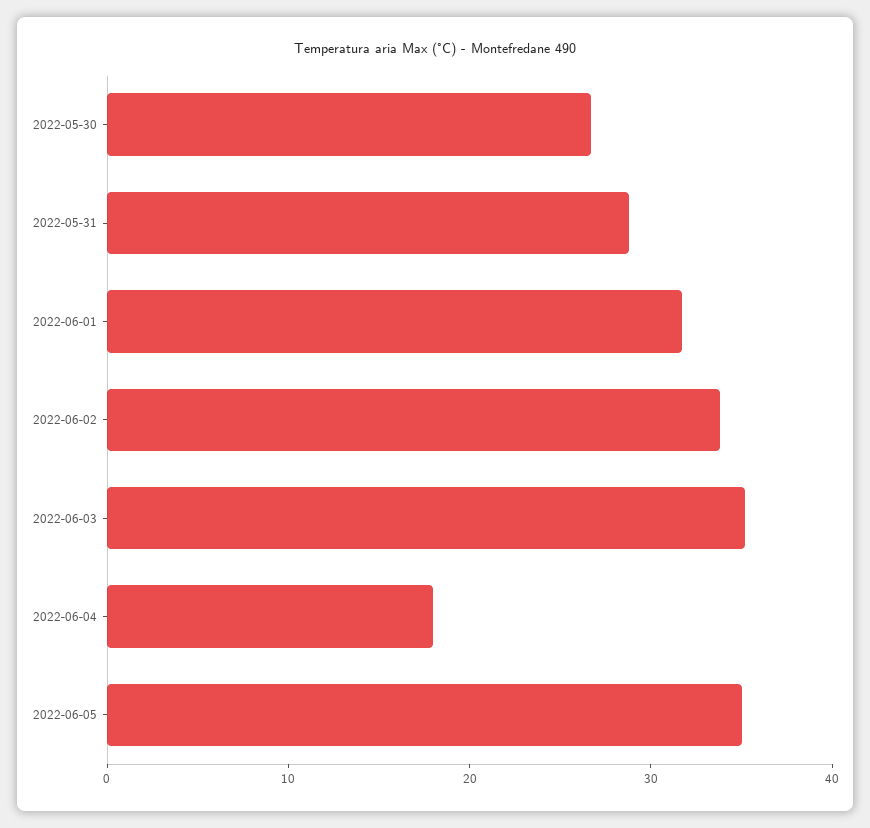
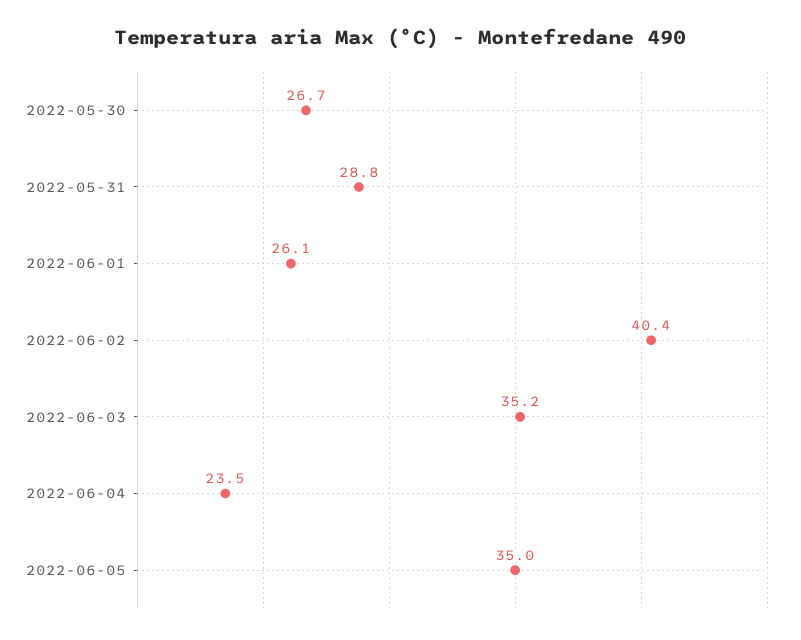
2022-06-01: 32 -> 26.1
2022-06-02: 34 -> 40.4
2022-06-04: 18 -> 23.5

